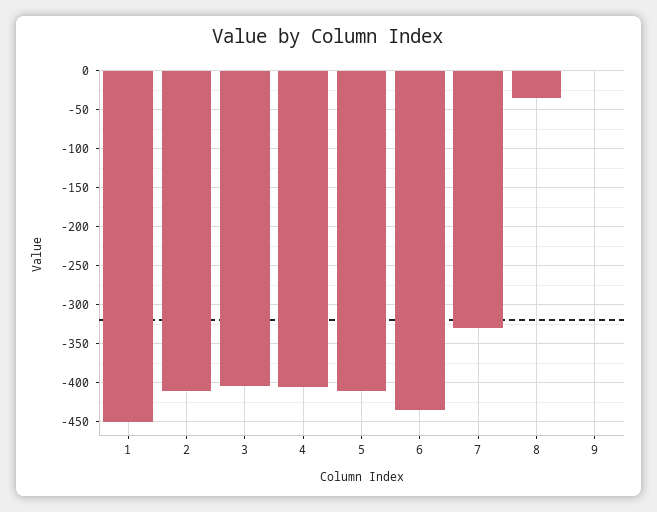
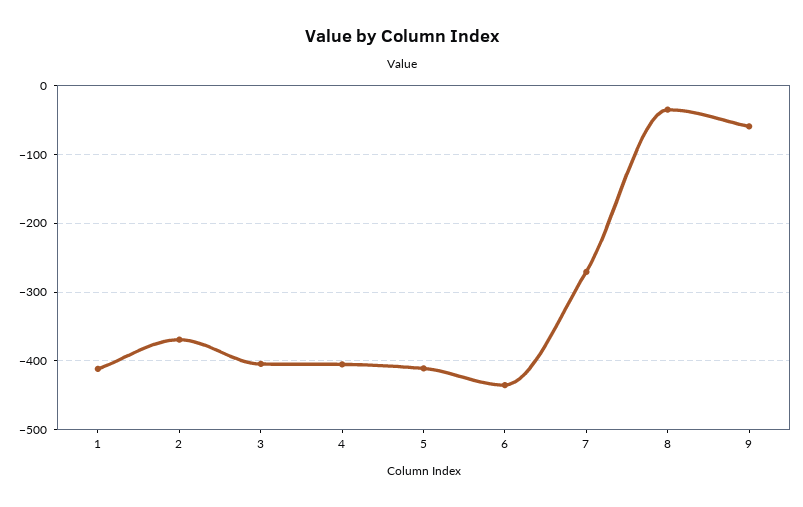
1: -450 -> -410
2: -410 -> -370
7: -330 -> -270
9: 0 -> -60

